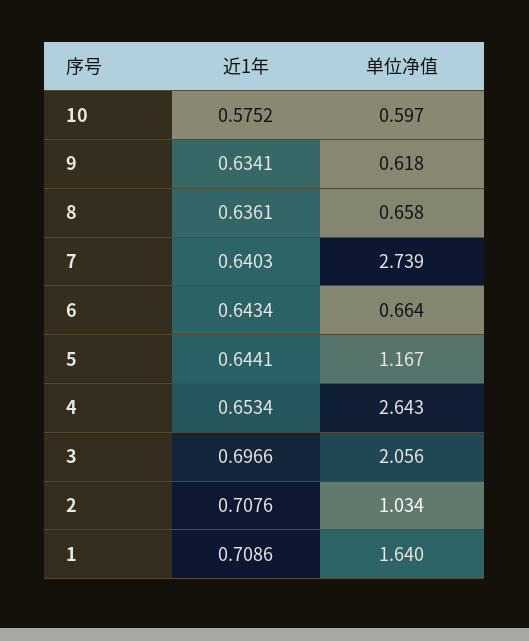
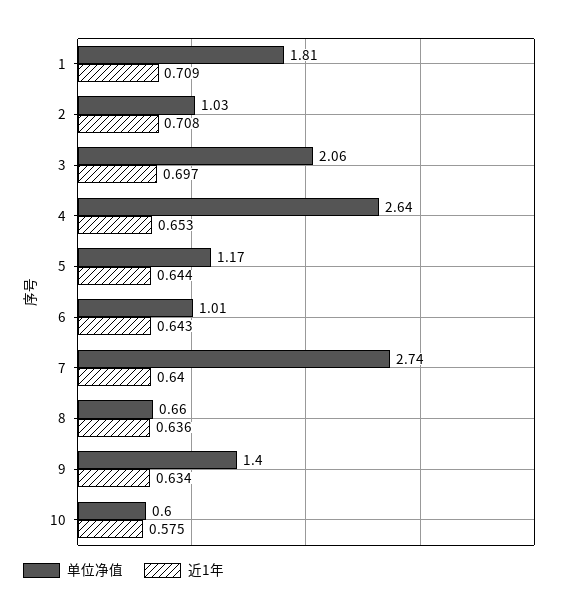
单位净值, 9: 0.618 -> 1.4
单位净值, 6: 0.664 -> 1.01
单位净值, 1: 1.64 -> 1.81

